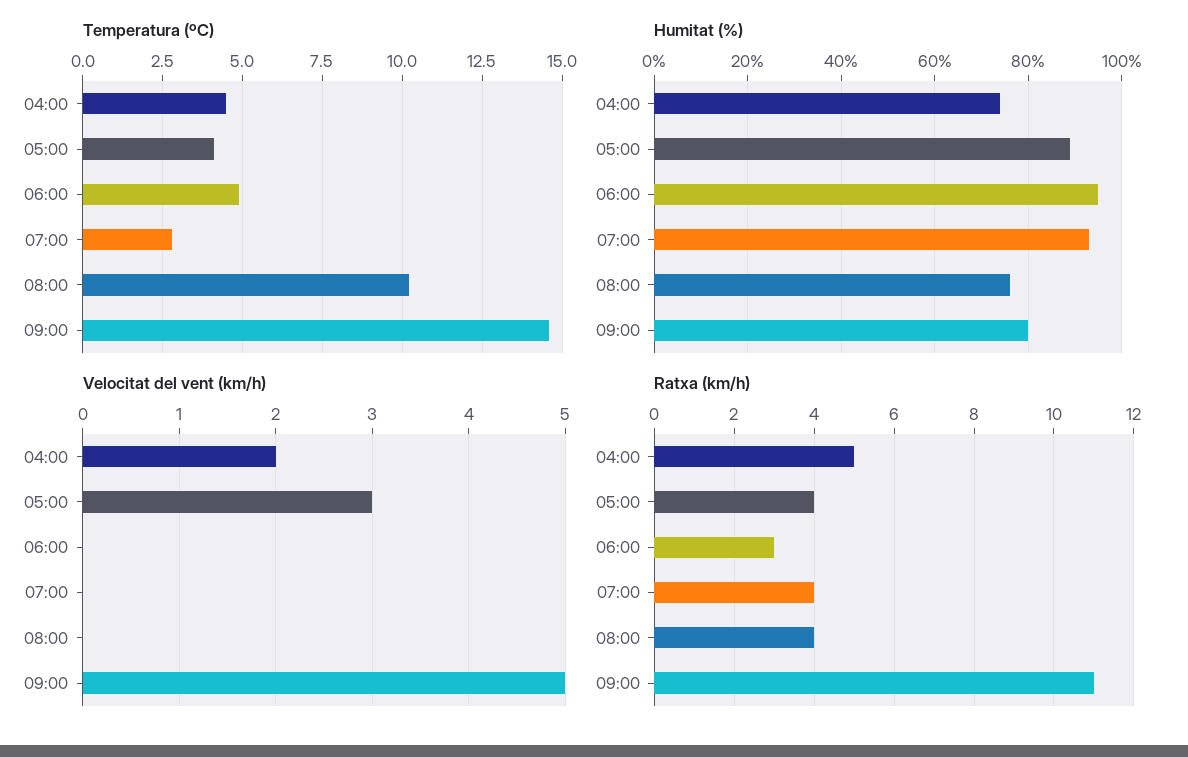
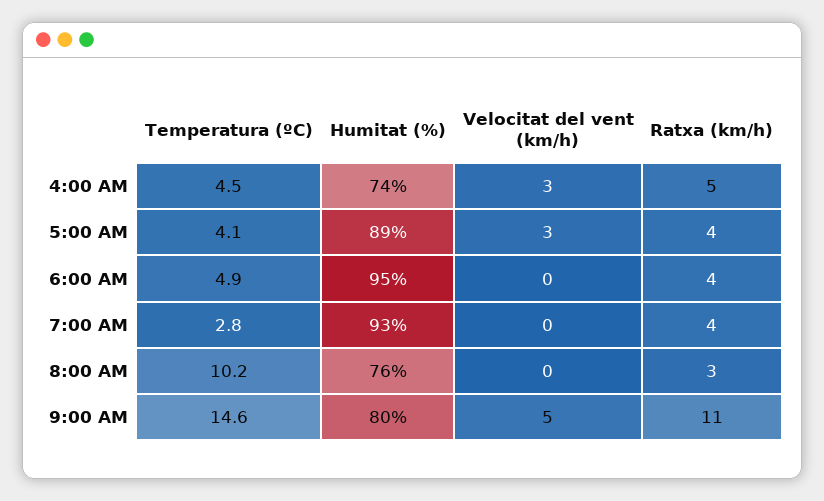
Velocitat del vent (km/h), 04:00: 2 -> 3
Ratxa (km/h), 06:00: 3 -> 4
Ratxa (km/h), 08:00: 4 -> 3

